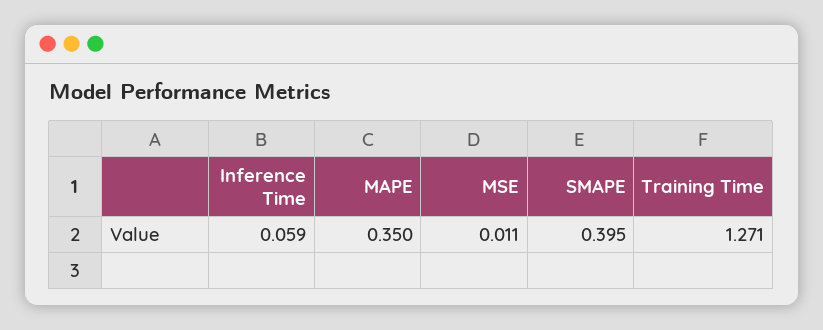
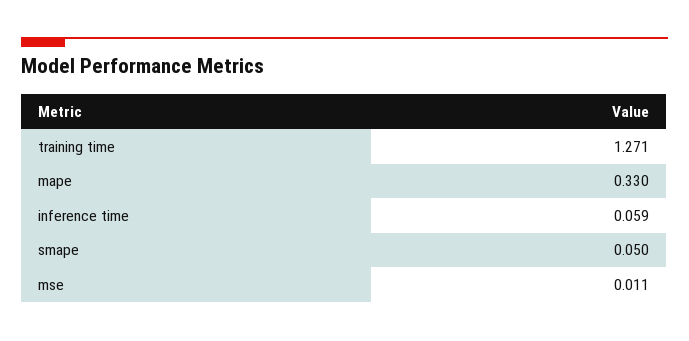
MAPE: 0.35 -> 0.33
SMAPE: 0.395 -> 0.05

